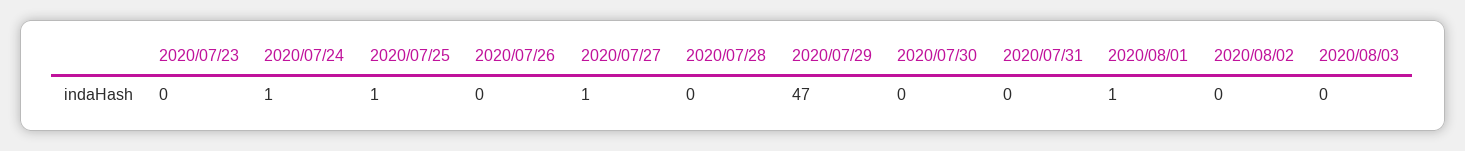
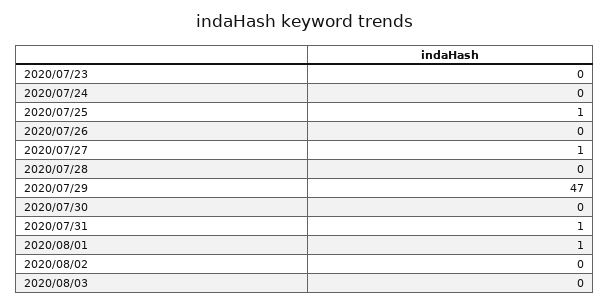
2020/07/24: 1 -> 0
2020/07/31: 0 -> 1

